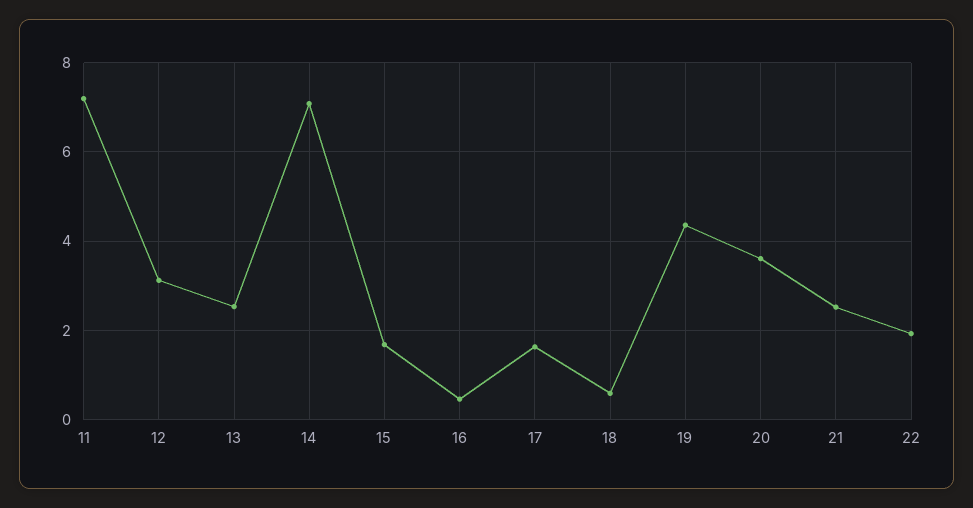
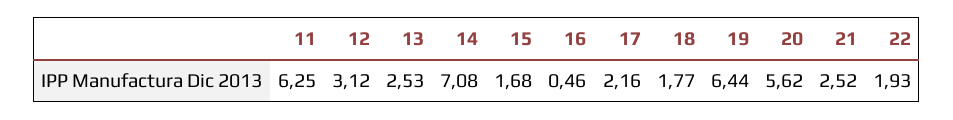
11: 7.2 -> 6.25
17: 1.6 -> 2.16
18: 0.6 -> 1.77
19: 4.4 -> 6.44
20: 3.6 -> 5.62

